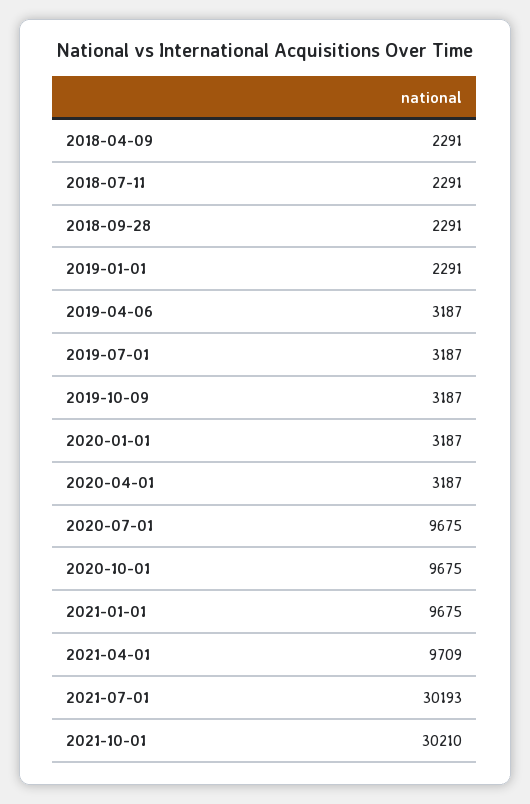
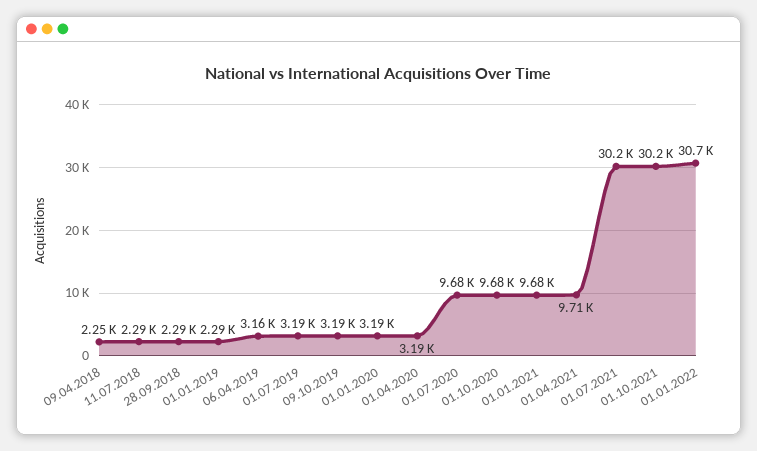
2018-04-09: 2291 -> 2250
2019-04-06: 3187 -> 3160
01.01.2022: none -> 30700

